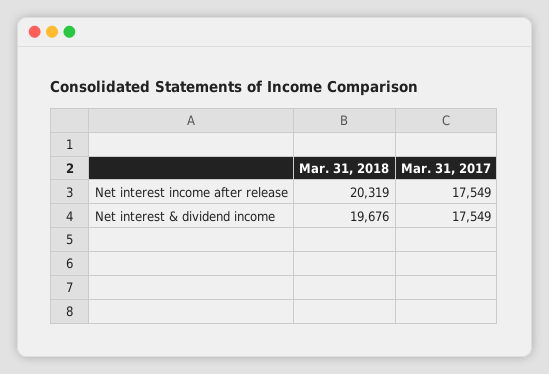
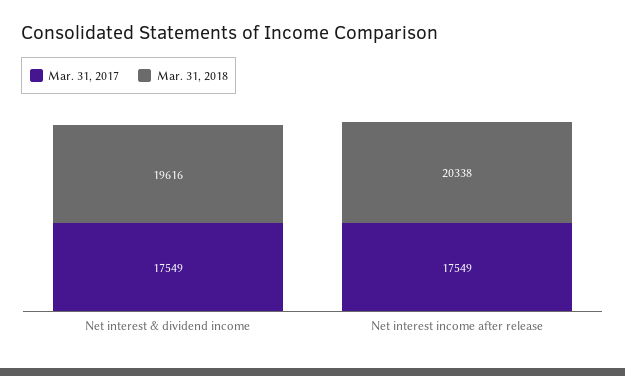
Mar. 31, 2018, Net interest income after release: 20319 -> 20338
Mar. 31, 2018, Net interest & dividend income: 19676 -> 19616

